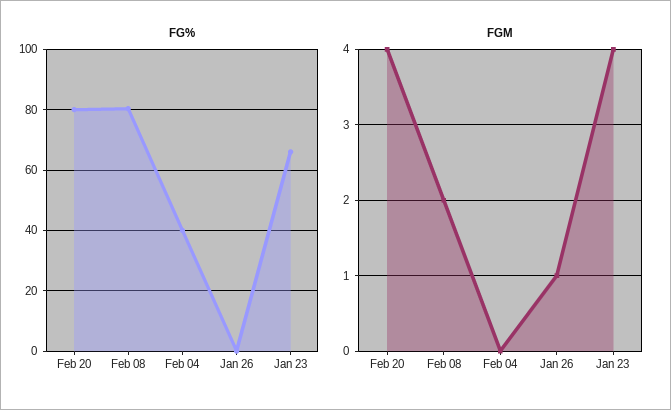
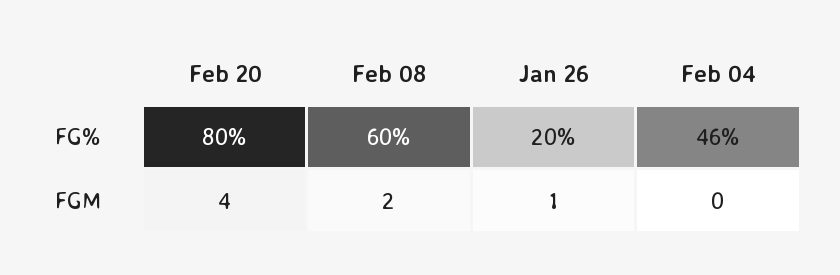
FG%, Feb 08: 80 -> 60
FG%, Feb 04: 40 -> 46
FG%, Jan 26: 0 -> 20
FG%, Jan 23: 66 -> none
FGM, Jan 23: 4 -> none

